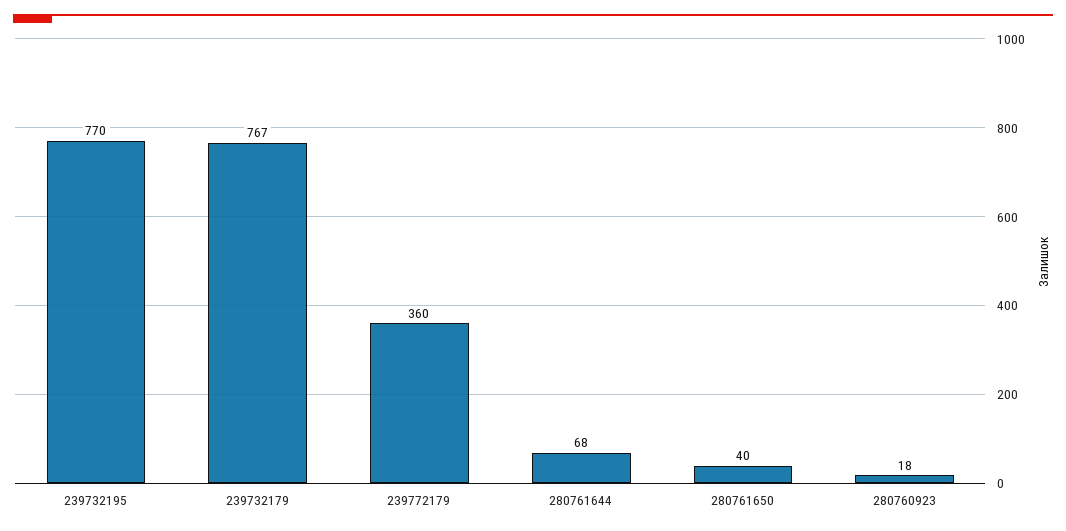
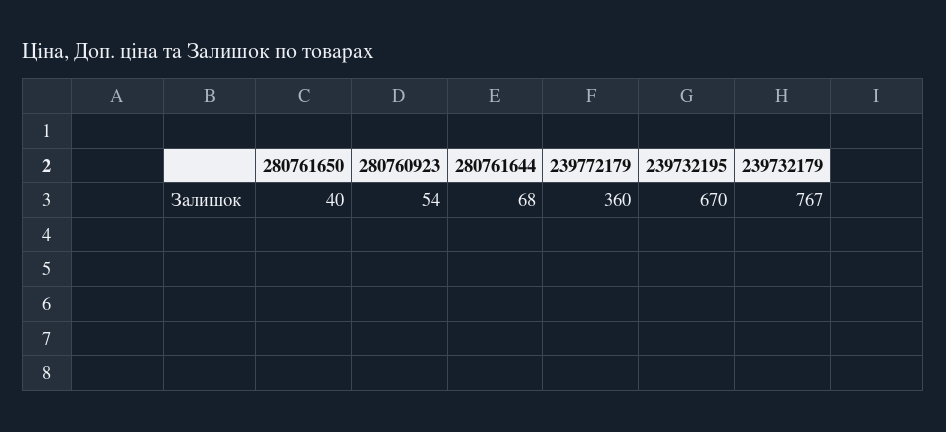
239732195: 770 -> 670
280760923: 18 -> 54

